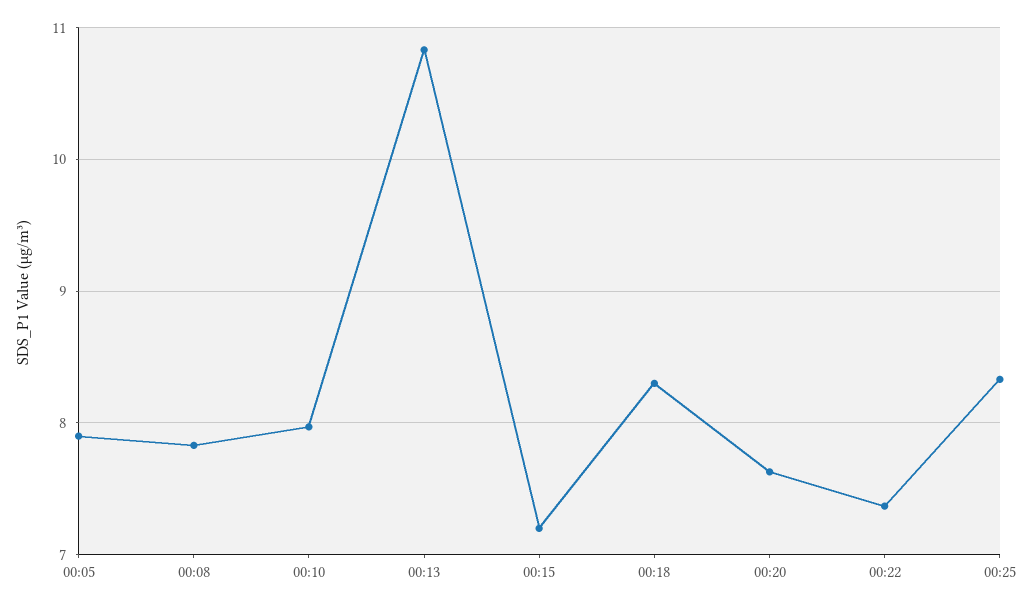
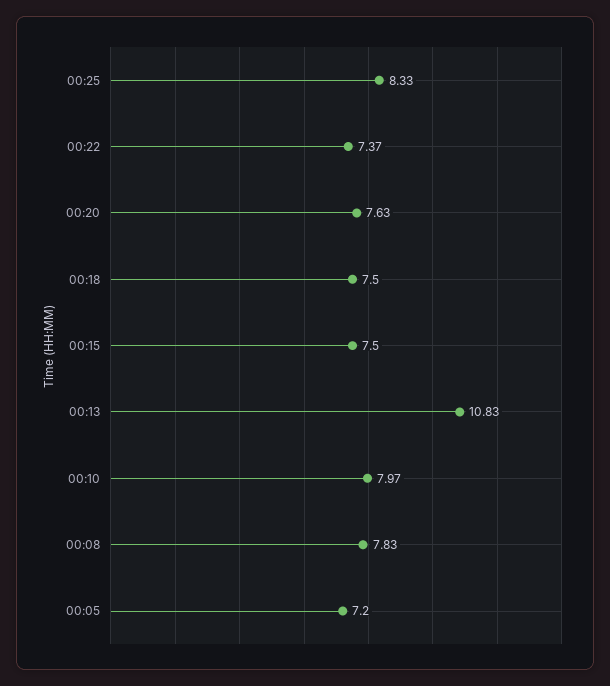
00:05: 7.9 -> 7.2
00:15: 7.2 -> 7.5
00:18: 8.3 -> 7.5

